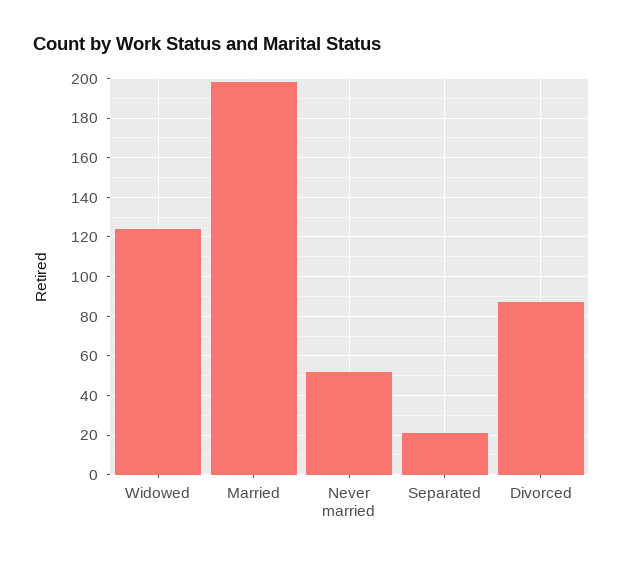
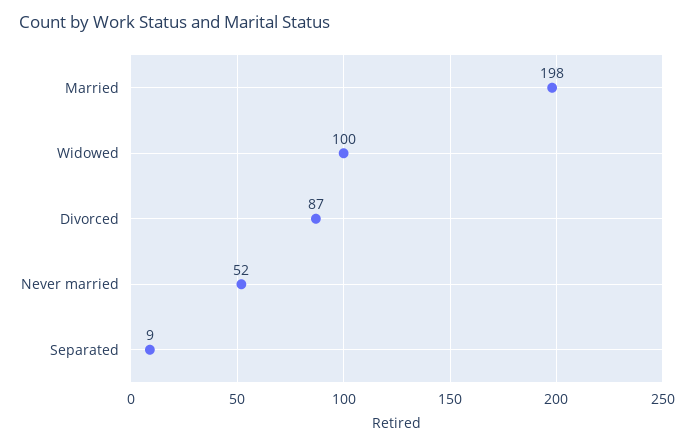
Widowed: 125 -> 100
Separated: 20 -> 9

